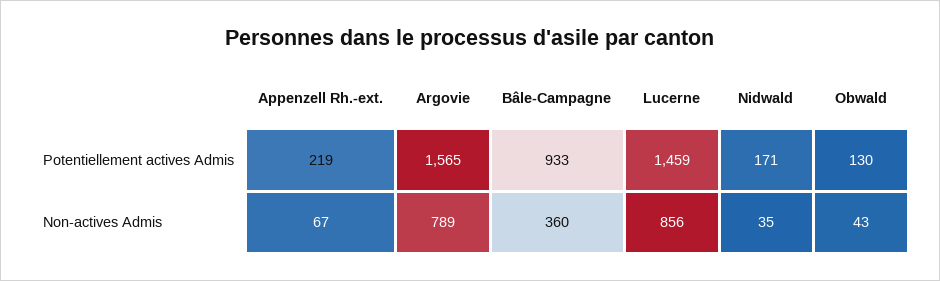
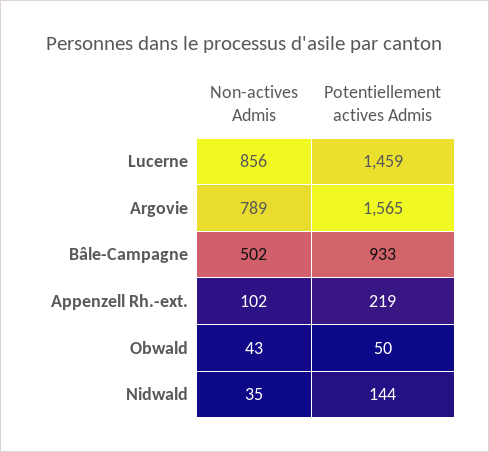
Nidwald, Potentiellement actives Admis: 171 -> 144
Obwald, Potentiellement actives Admis: 130 -> 50
Appenzell Rh.-ext., Non-actives Admis: 67 -> 102
Bâle-Campagne, Non-actives Admis: 360 -> 502

